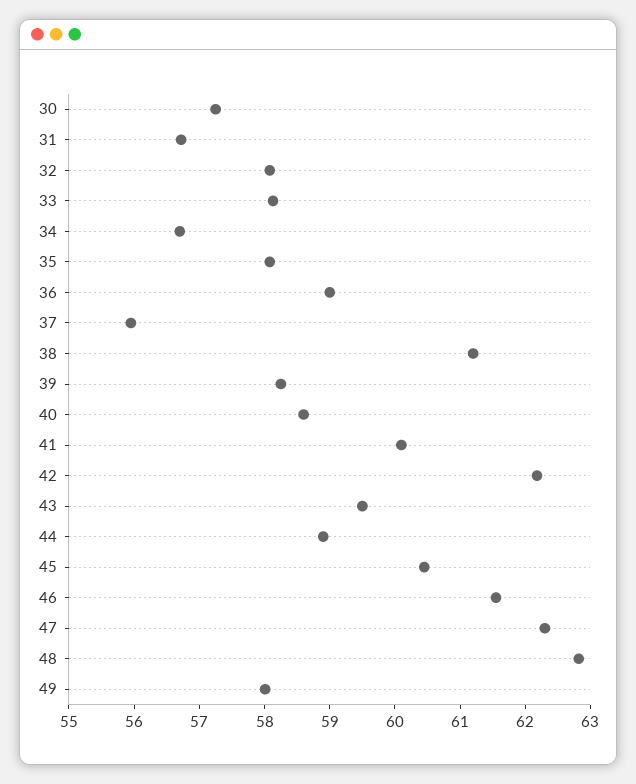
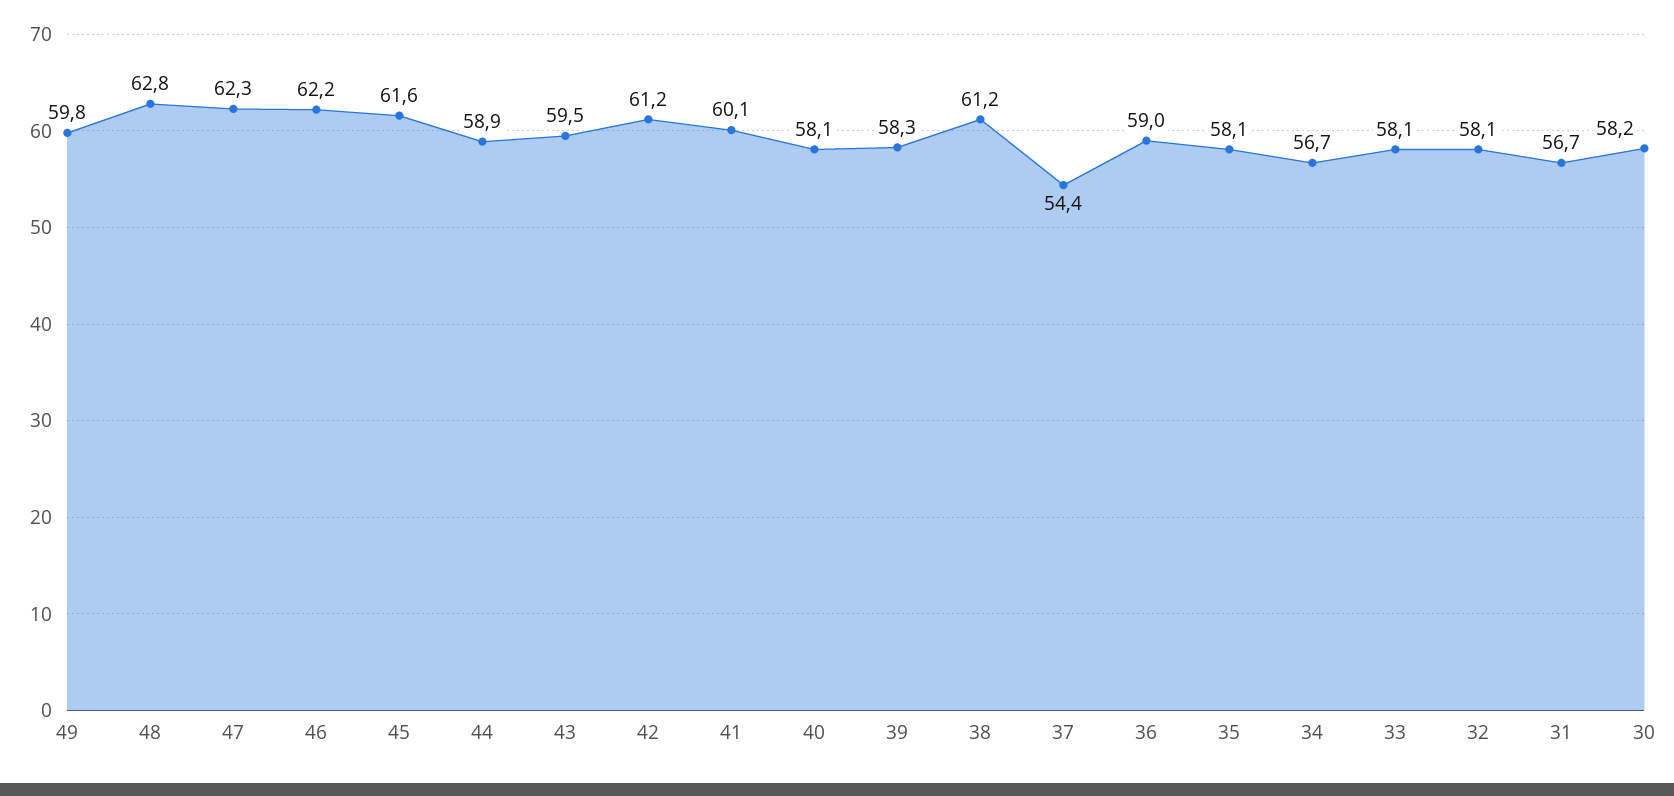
30: 57.2 -> 58.2
37: 56 -> 54.4
40: 58.6 -> 58.1
42: 62.2 -> 61.2
45: 60.4 -> 61.6
46: 61.6 -> 62.2
49: 58 -> 59.8

